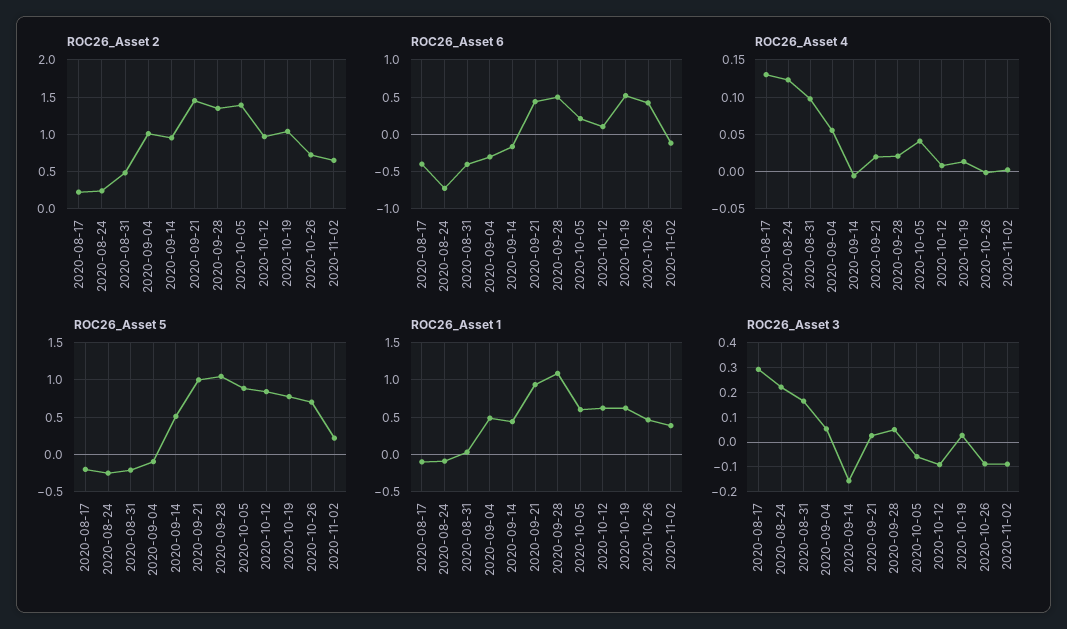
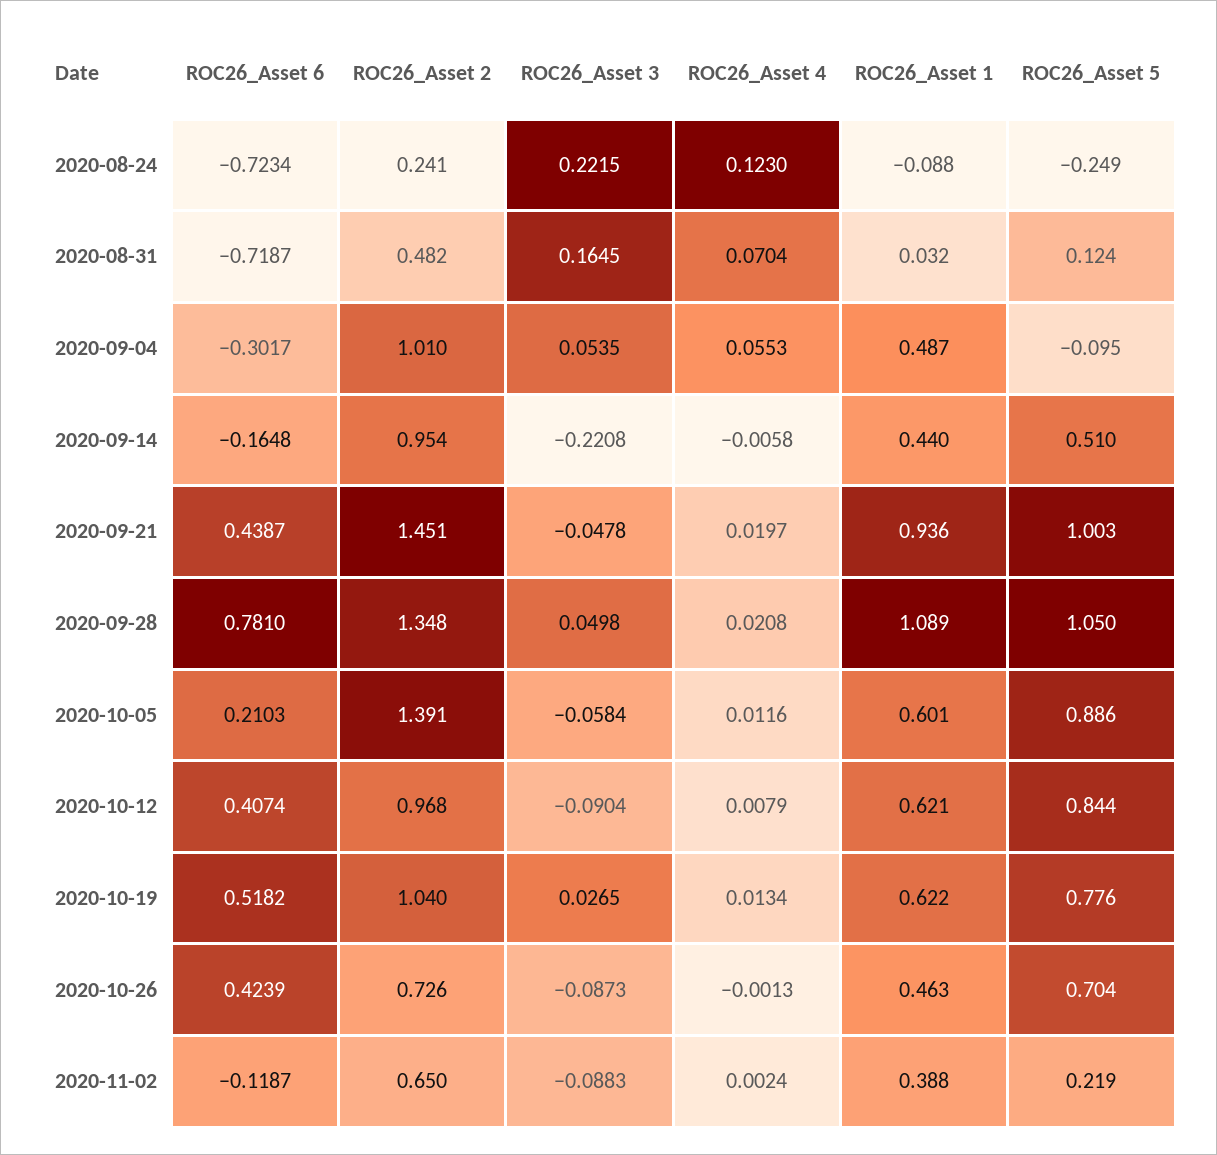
ROC26_Asset 2, 2020-08-17: 0.2 -> none
ROC26_Asset 6, 2020-08-17: -0.4 -> none
ROC26_Asset 6, 2020-08-31: -0.4 -> -0.7187
ROC26_Asset 6, 2020-09-28: 0.5 -> 0.781
ROC26_Asset 6, 2020-10-12: 0.1 -> 0.4074
ROC26_Asset 4, 2020-08-17: 0.13 -> none
ROC26_Asset 4, 2020-08-31: 0.1 -> 0.0704
ROC26_Asset 4, 2020-10-05: 0.04 -> 0.0116
ROC26_Asset 5, 2020-08-17: -0.2 -> none
ROC26_Asset 5, 2020-08-31: -0.2 -> 0.124
ROC26_Asset 1, 2020-08-17: -0.1 -> none
ROC26_Asset 3, 2020-08-17: 0.3 -> none
ROC26_Asset 3, 2020-09-14: -0.15 -> -0.2208
ROC26_Asset 3, 2020-09-21: 0.025 -> -0.0478

